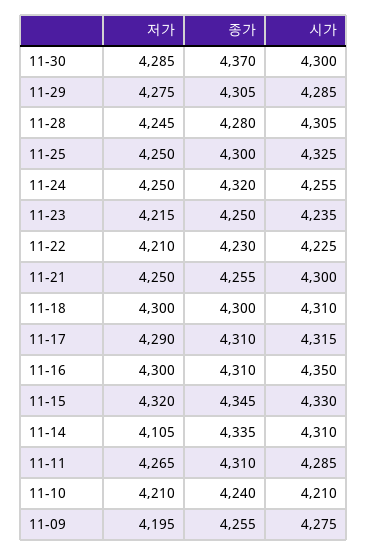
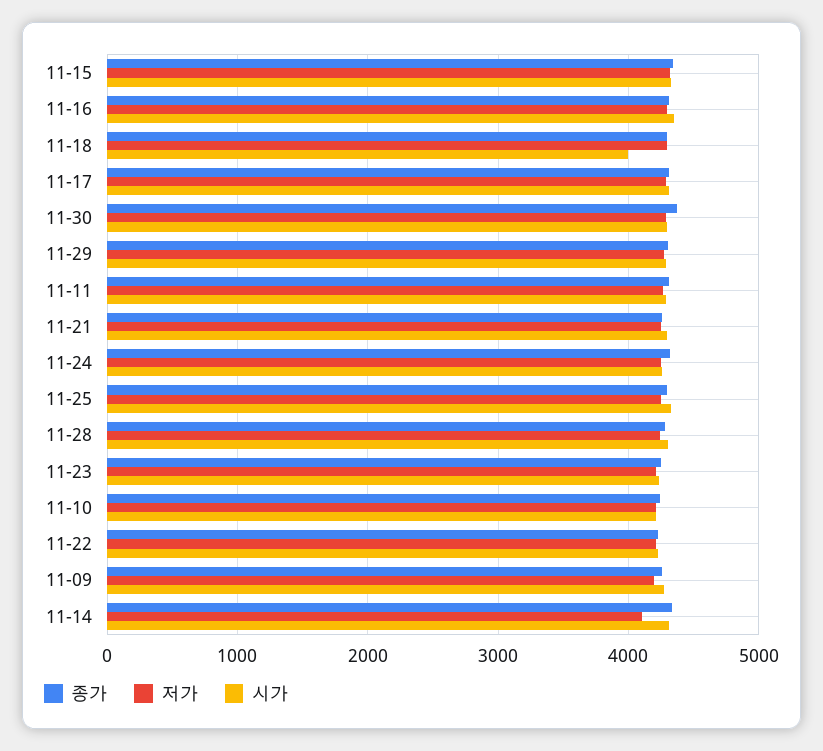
시가, 11-18: 4310 -> 4000

